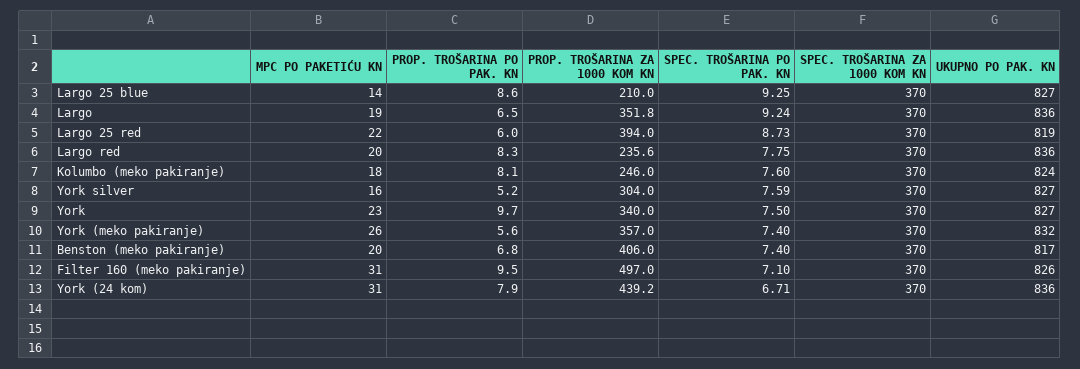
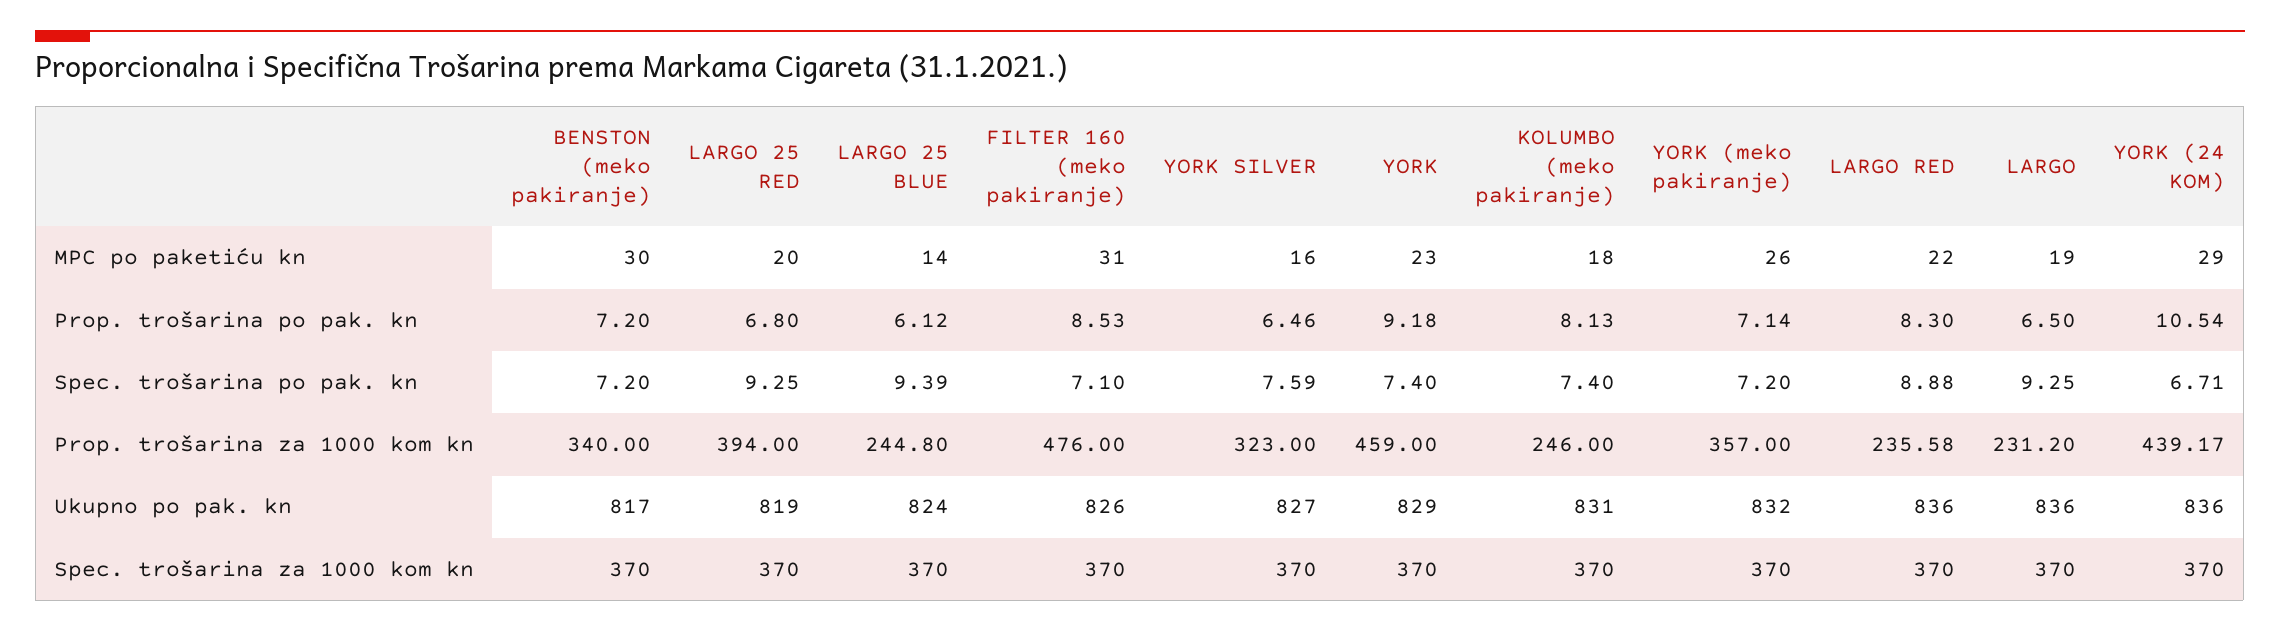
PROP. TROŠARINA PO PAK. KN, Largo 25 blue: 8.6 -> 6.12
PROP. TROŠARINA ZA 1000 KOM KN, Largo 25 blue: 210 -> 244.8
SPEC. TROŠARINA PO PAK. KN, Largo 25 blue: 9.25 -> 9.39
UKUPNO PO PAK. KN, Largo 25 blue: 827 -> 824
PROP. TROŠARINA ZA 1000 KOM KN, Largo: 351.8 -> 231.2
SPEC. TROŠARINA PO PAK. KN, Largo: 9.24 -> 9.25
MPC PO PAKETIĆU KN, Largo 25 red: 22 -> 20
PROP. TROŠARINA PO PAK. KN, Largo 25 red: 6 -> 6.8
SPEC. TROŠARINA PO PAK. KN, Largo 25 red: 8.73 -> 9.25
MPC PO PAKETIĆU KN, Largo red: 20 -> 22
SPEC. TROŠARINA PO PAK. KN, Largo red: 7.75 -> 8.88
SPEC. TROŠARINA PO PAK. KN, Kolumbo (meko pakiranje): 7.6 -> 7.4
UKUPNO PO PAK. KN, Kolumbo (meko pakiranje): 824 -> 831
PROP. TROŠARINA PO PAK. KN, York silver: 5.2 -> 6.46
PROP. TROŠARINA ZA 1000 KOM KN, York silver: 304 -> 323
PROP. TROŠARINA PO PAK. KN, York: 9.7 -> 9.18
PROP. TROŠARINA ZA 1000 KOM KN, York: 340 -> 459
SPEC. TROŠARINA PO PAK. KN, York: 7.5 -> 7.4
UKUPNO PO PAK. KN, York: 827 -> 829
PROP. TROŠARINA PO PAK. KN, York (meko pakiranje): 5.6 -> 7.14
SPEC. TROŠARINA PO PAK. KN, York (meko pakiranje): 7.4 -> 7.2
MPC PO PAKETIĆU KN, Benston (meko pakiranje): 20 -> 30
PROP. TROŠARINA PO PAK. KN, Benston (meko pakiranje): 6.8 -> 7.2
PROP. TROŠARINA ZA 1000 KOM KN, Benston (meko pakiranje): 406 -> 340
SPEC. TROŠARINA PO PAK. KN, Benston (meko pakiranje): 7.4 -> 7.2
PROP. TROŠARINA PO PAK. KN, Filter 160 (meko pakiranje): 9.5 -> 8.53
PROP. TROŠARINA ZA 1000 KOM KN, Filter 160 (meko pakiranje): 497 -> 476
MPC PO PAKETIĆU KN, York (24 kom): 31 -> 29
PROP. TROŠARINA PO PAK. KN, York (24 kom): 7.9 -> 10.54

